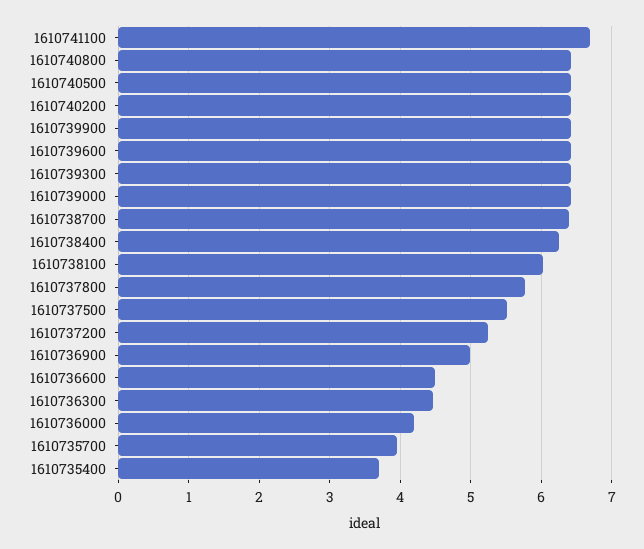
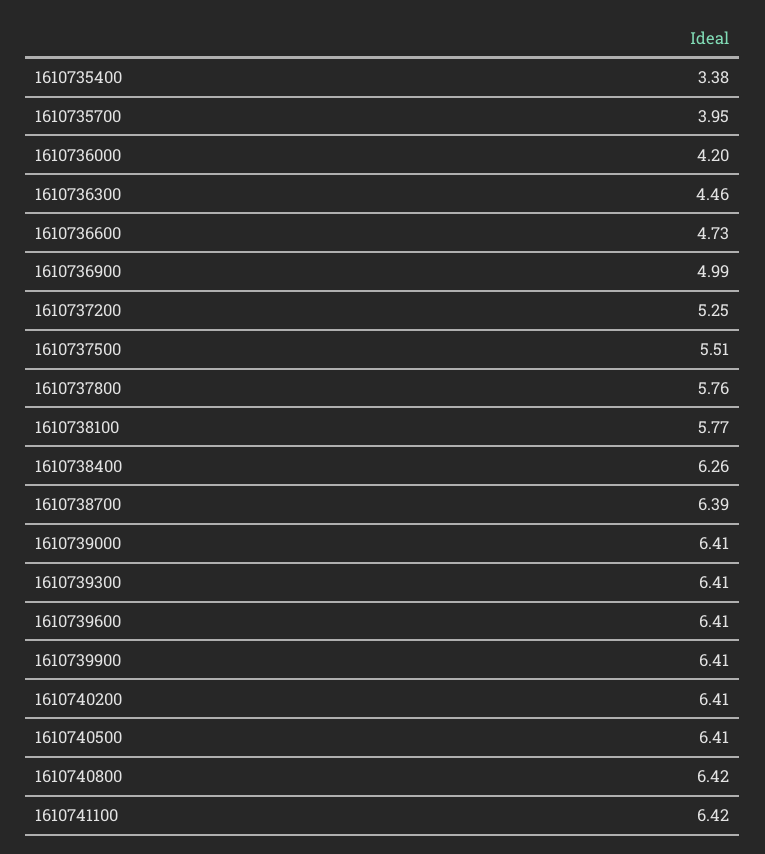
1610741100: 6.7 -> 6.42
1610738100: 6 -> 5.77
1610736600: 4.5 -> 4.73
1610735400: 3.7 -> 3.38

